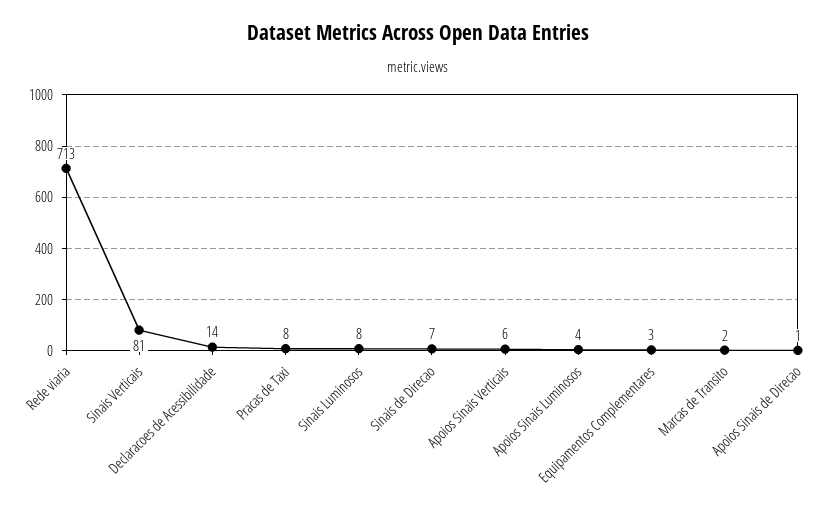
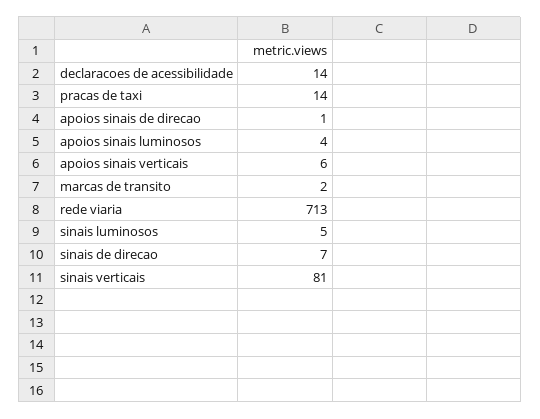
Pracas de Taxi: 8 -> 14
Sinais Luminosos: 8 -> 5
Equipamentos Complementares: 3 -> none

